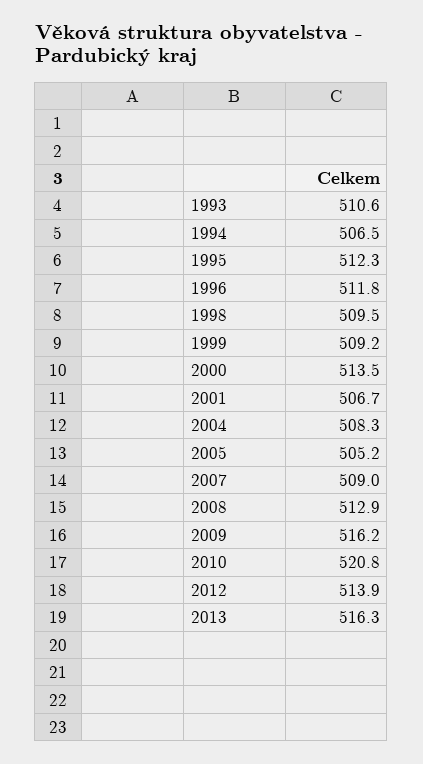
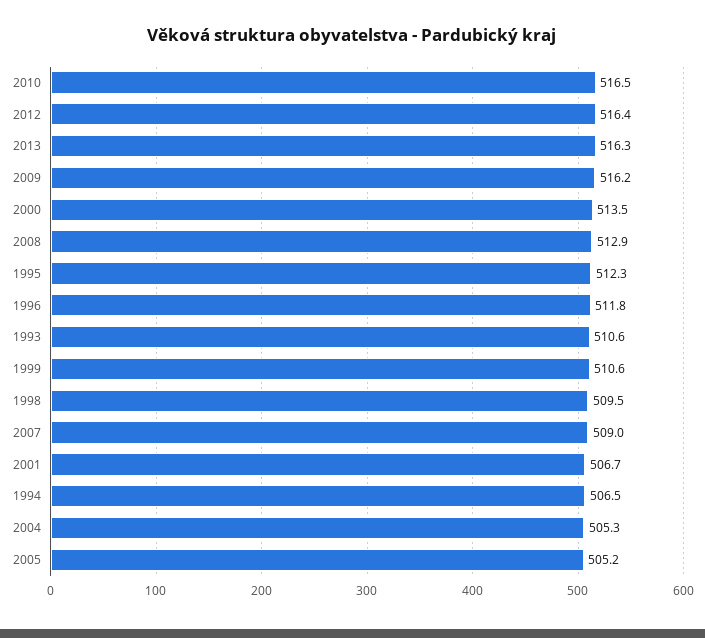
1999: 509.2 -> 510.6
2004: 508.3 -> 505.3
2010: 520.8 -> 516.5
2012: 513.9 -> 516.4

